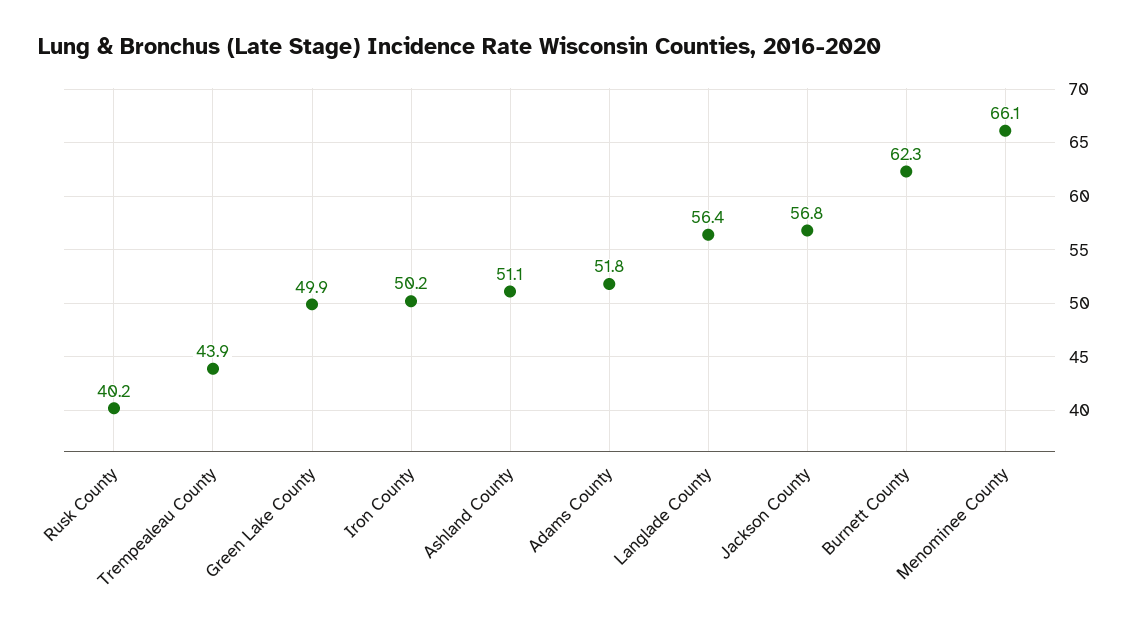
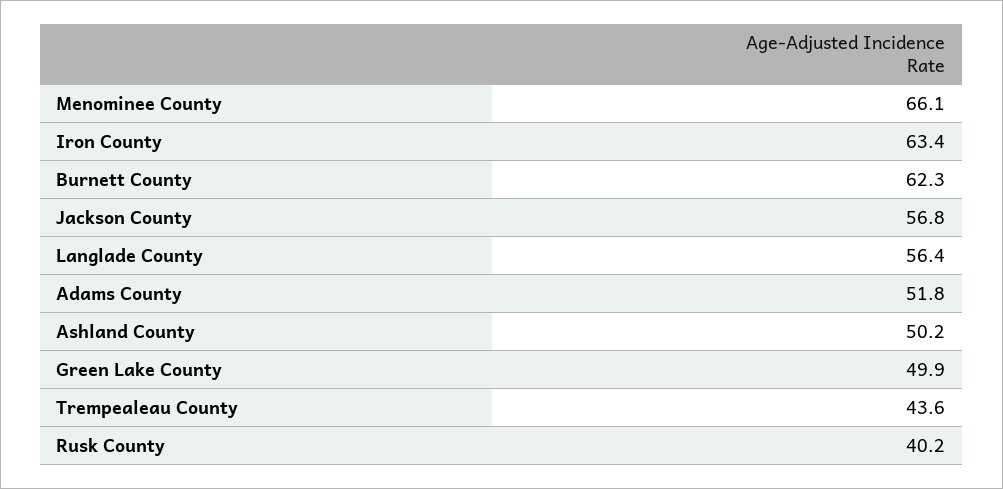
Trempealeau County: 43.9 -> 43.6
Iron County: 50.2 -> 63.4
Ashland County: 51.1 -> 50.2

